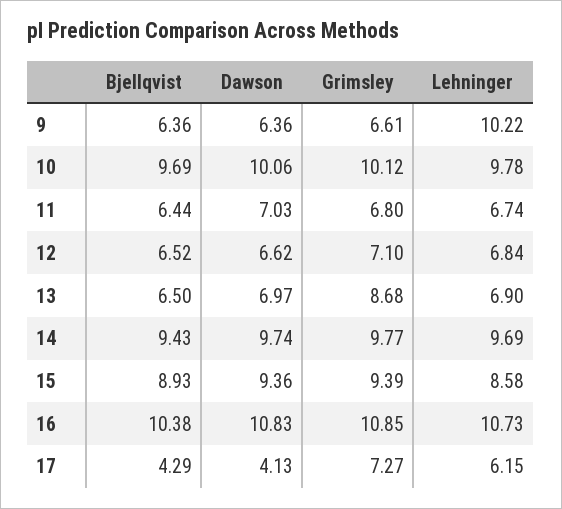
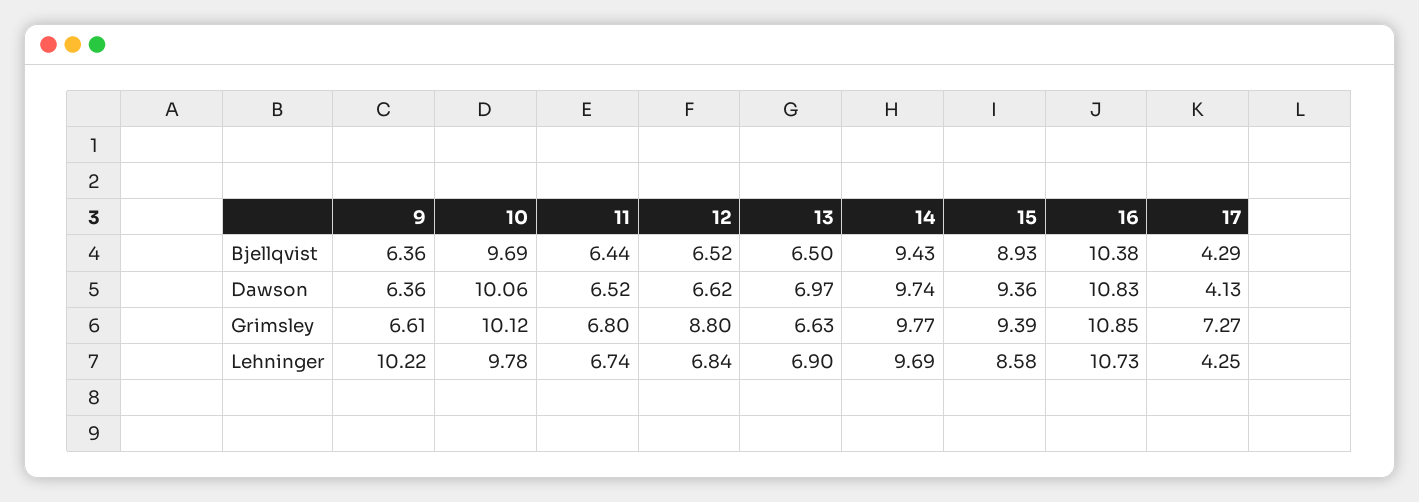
Dawson, 11: 7.03 -> 6.52
Grimsley, 12: 7.1 -> 8.8
Grimsley, 13: 8.68 -> 6.63
Lehninger, 17: 6.15 -> 4.25

